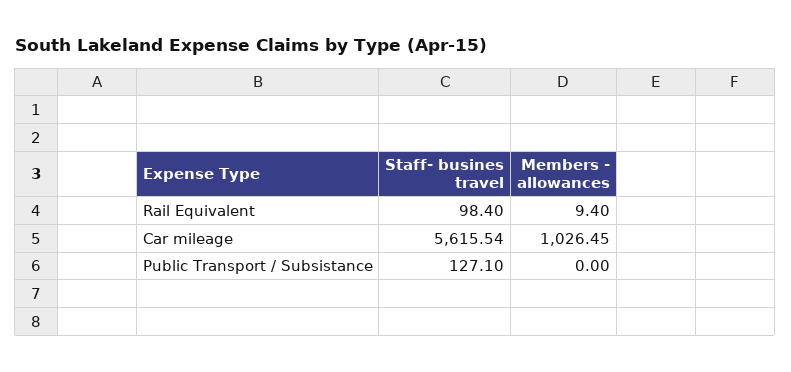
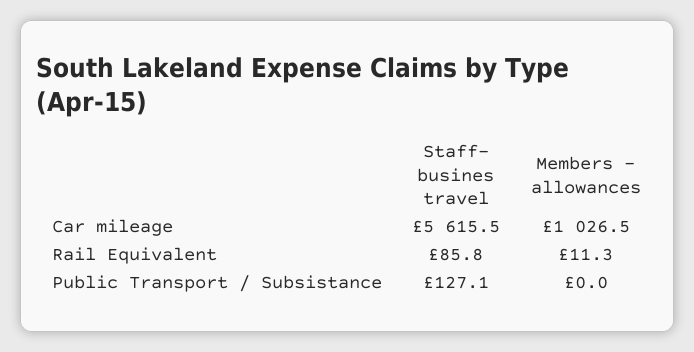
Staff- busines travel, Rail Equivalent: 98.4 -> 85.8
Members - allowances, Rail Equivalent: 9.4 -> 11.3

